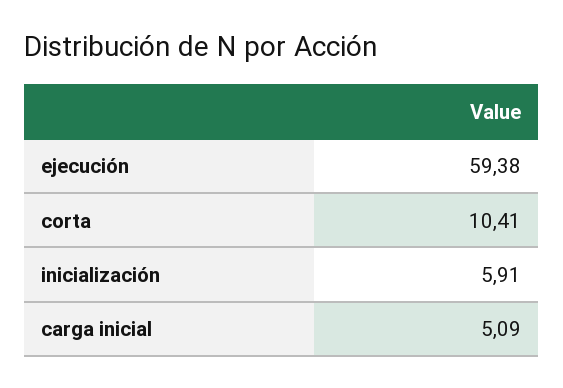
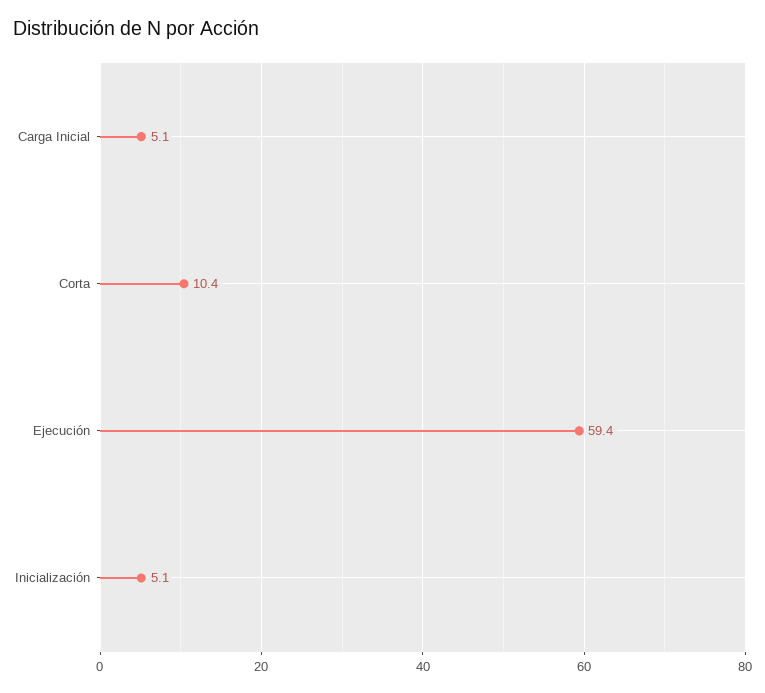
inicialización: 5.91 -> 5.1

